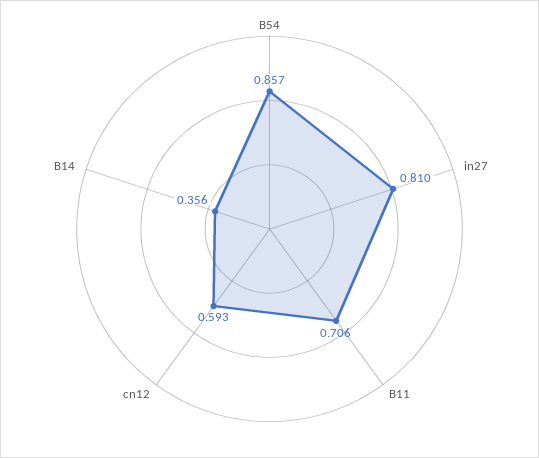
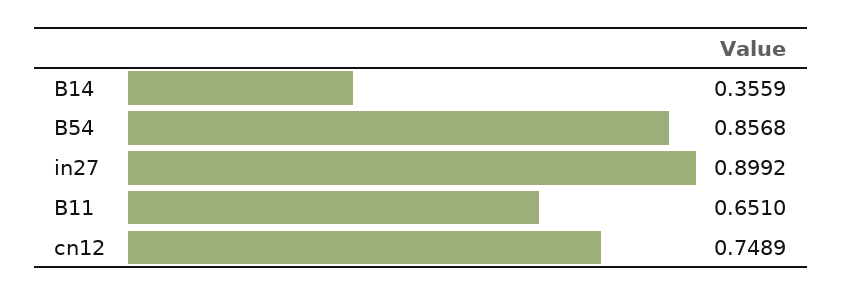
in27: 0.81 -> 0.8992
B11: 0.706 -> 0.651
cn12: 0.593 -> 0.7489

